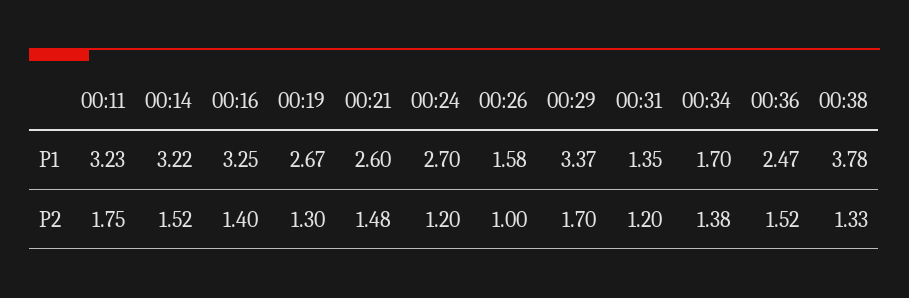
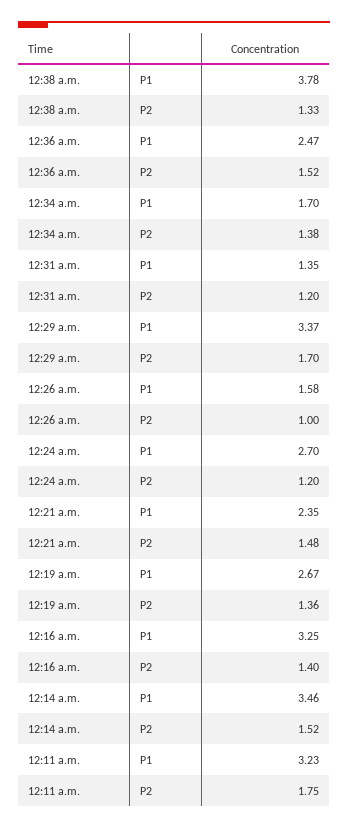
00:14, P1: 3.22 -> 3.46
00:21, P1: 2.6 -> 2.35
00:19, P2: 1.3 -> 1.36

